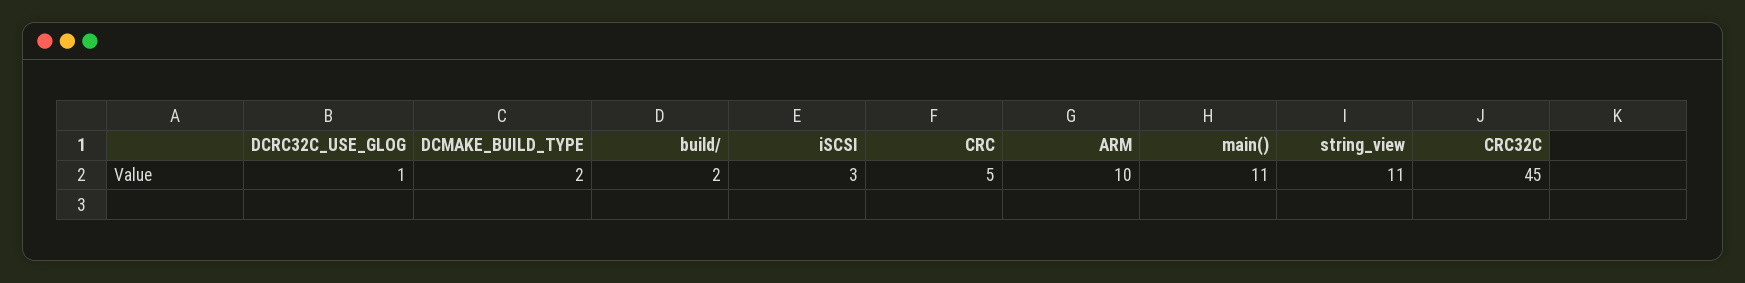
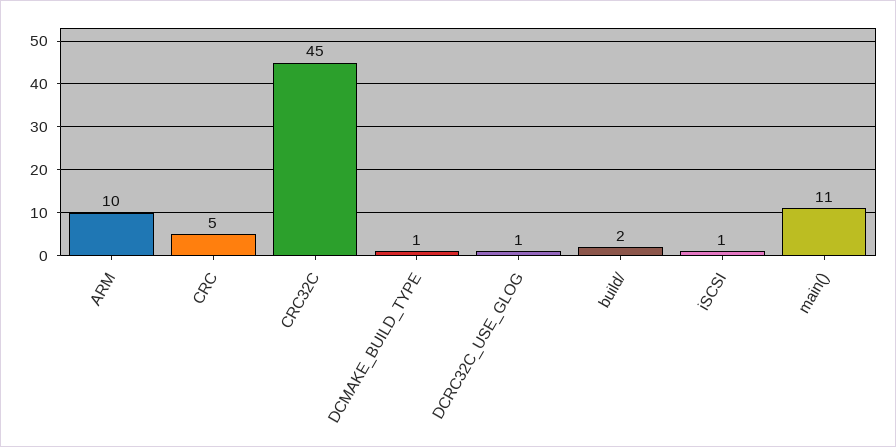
DCMAKE_BUILD_TYPE: 2 -> 1
iSCSI: 3 -> 1
string_view: 11 -> none

